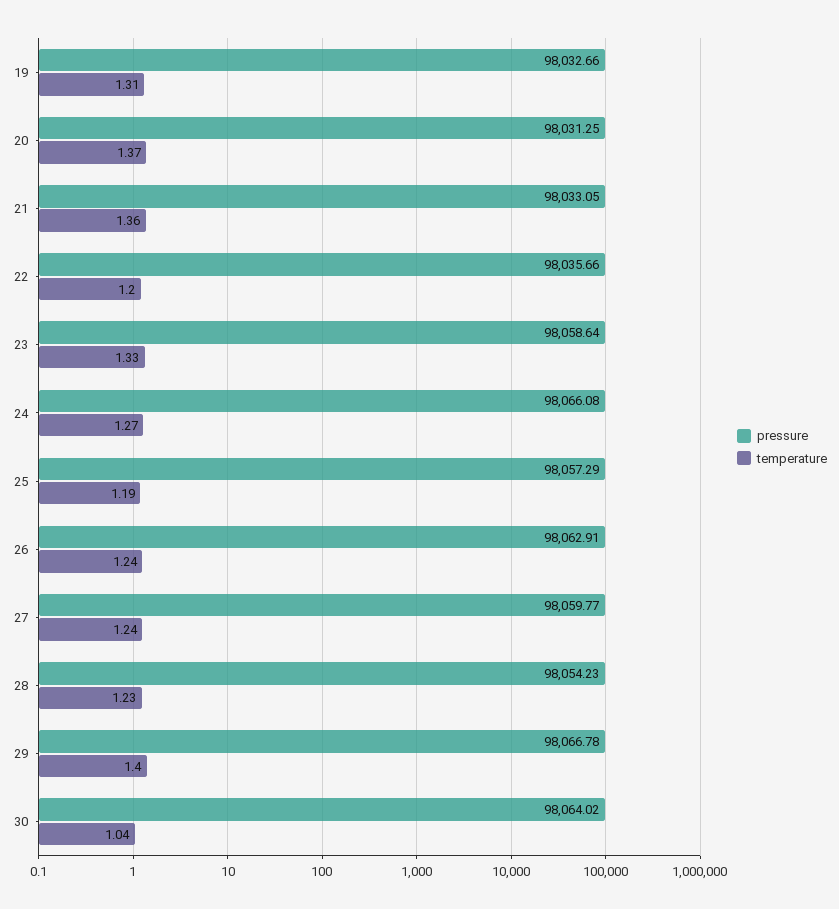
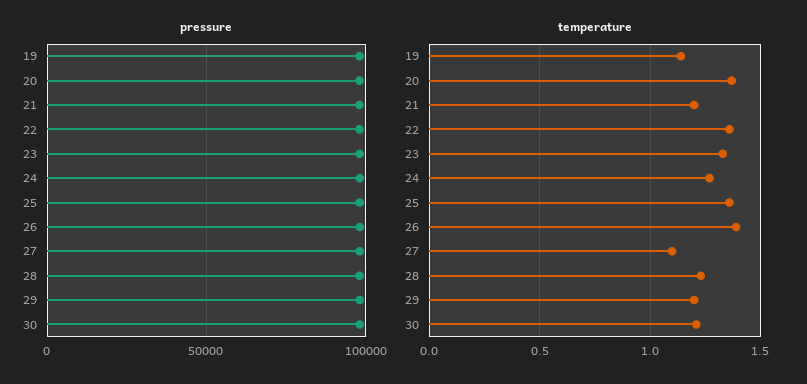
temperature, 19: 1.31 -> 1.15
temperature, 21: 1.36 -> 1.2
temperature, 22: 1.2 -> 1.35
temperature, 25: 1.19 -> 1.35
temperature, 26: 1.24 -> 1.4
temperature, 27: 1.24 -> 1.1
temperature, 29: 1.4 -> 1.2
temperature, 30: 1.04 -> 1.2

